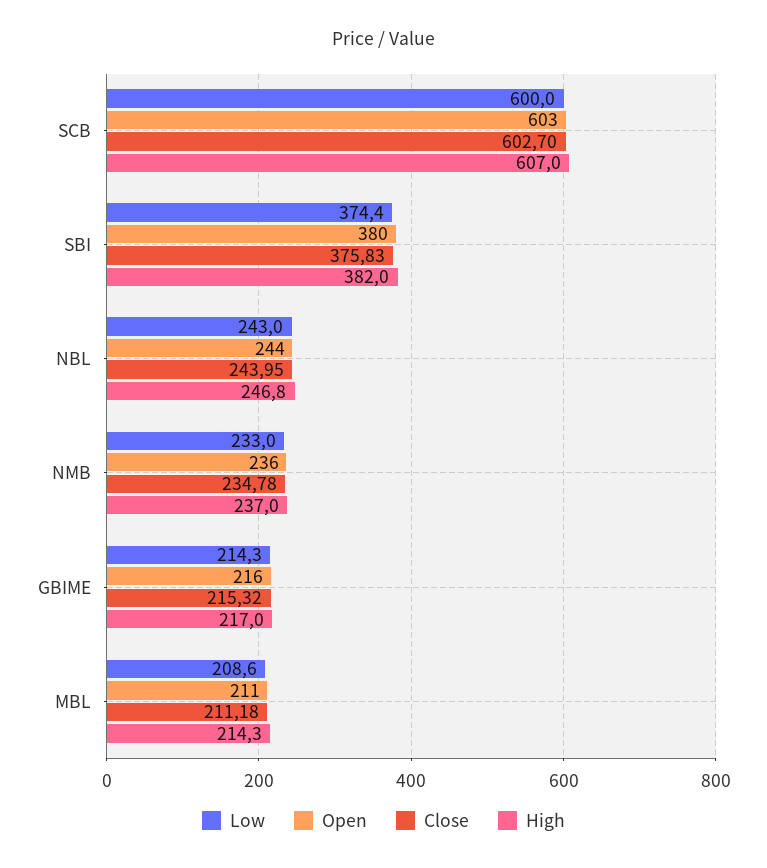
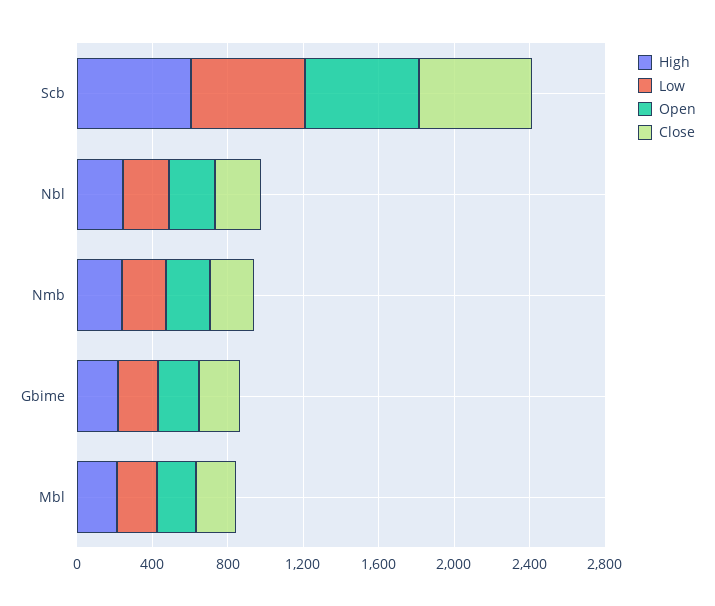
Low, SBI: 374.4 -> none
Open, SBI: 380 -> none
Close, SBI: 375.83 -> none
High, SBI: 382 -> none

